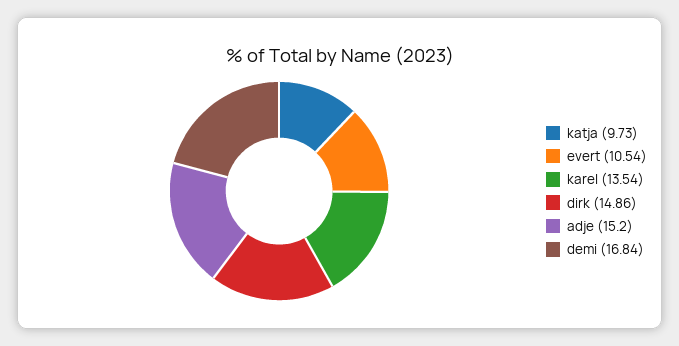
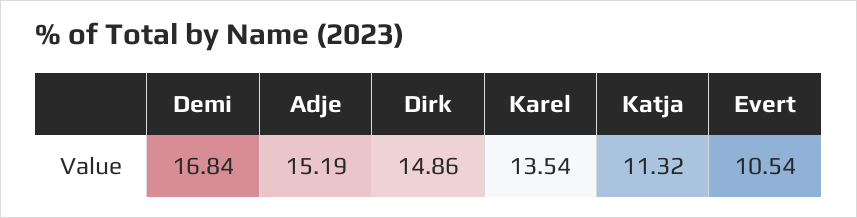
katja: 9.73 -> 11.32
adje: 15.2 -> 15.19

